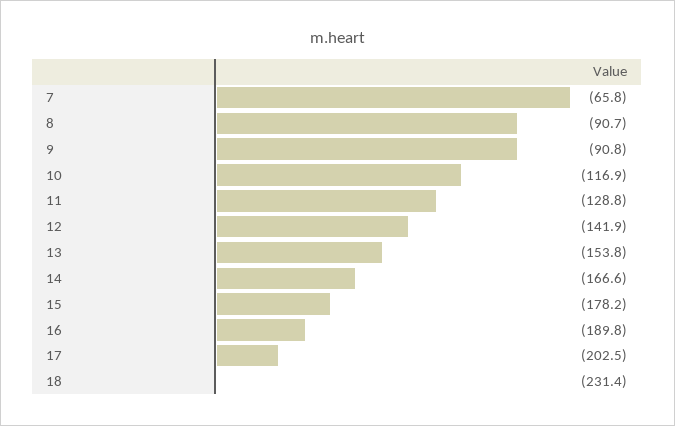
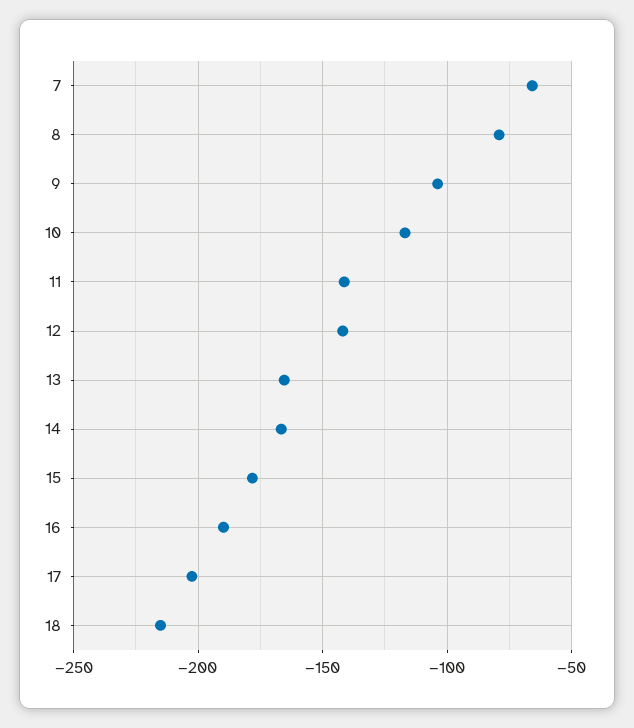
8: -90.7 -> -80
9: -90.8 -> -105
11: -128.8 -> -140
13: -153.8 -> -165
18: -231.4 -> -215

